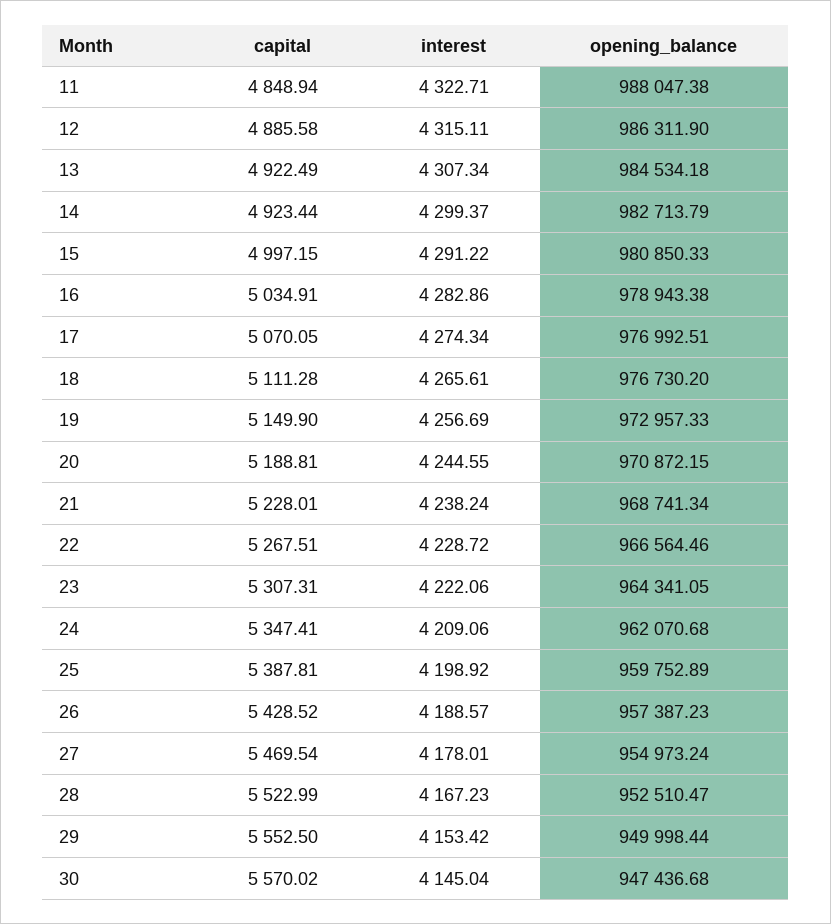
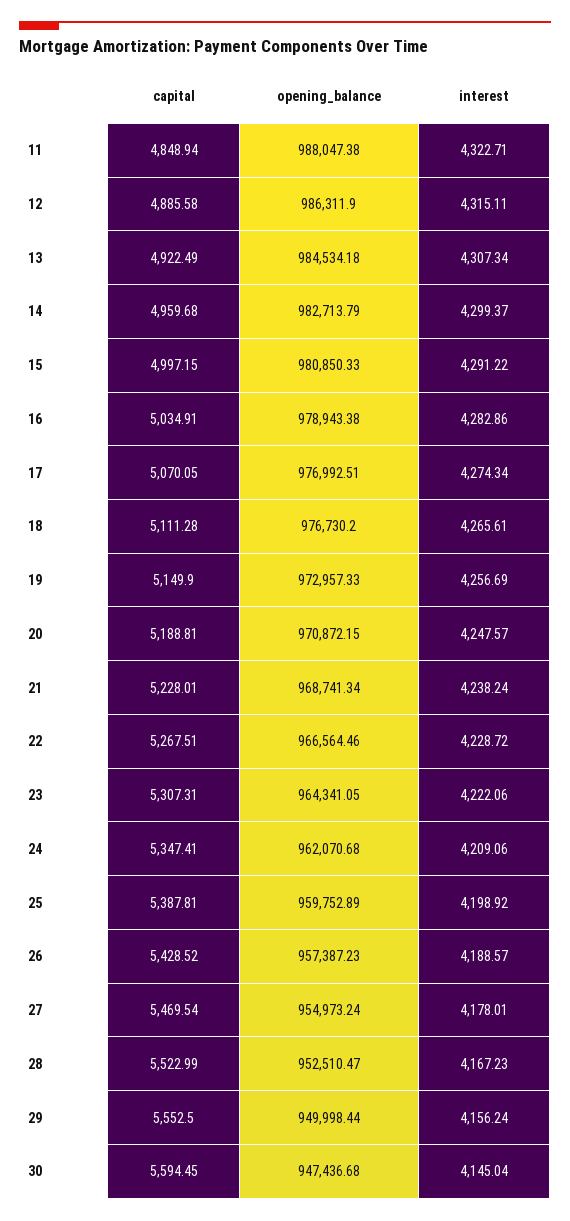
capital, 14: 4923.44 -> 4959.68
interest, 20: 4244.55 -> 4247.57
interest, 29: 4153.42 -> 4156.24
capital, 30: 5570.02 -> 5594.45

